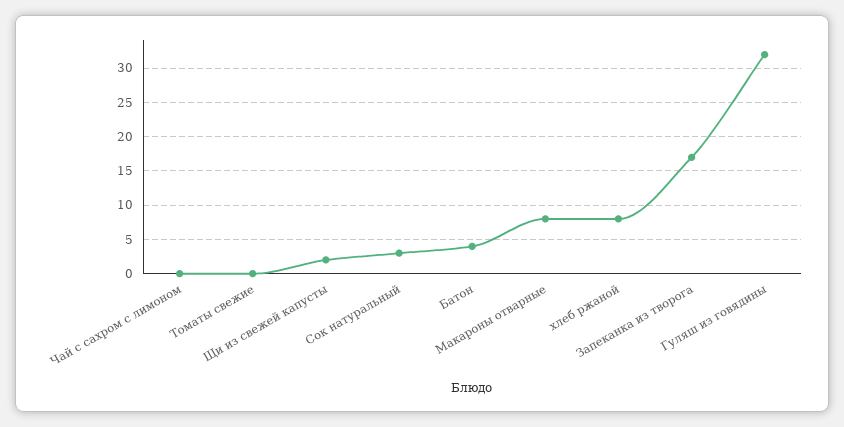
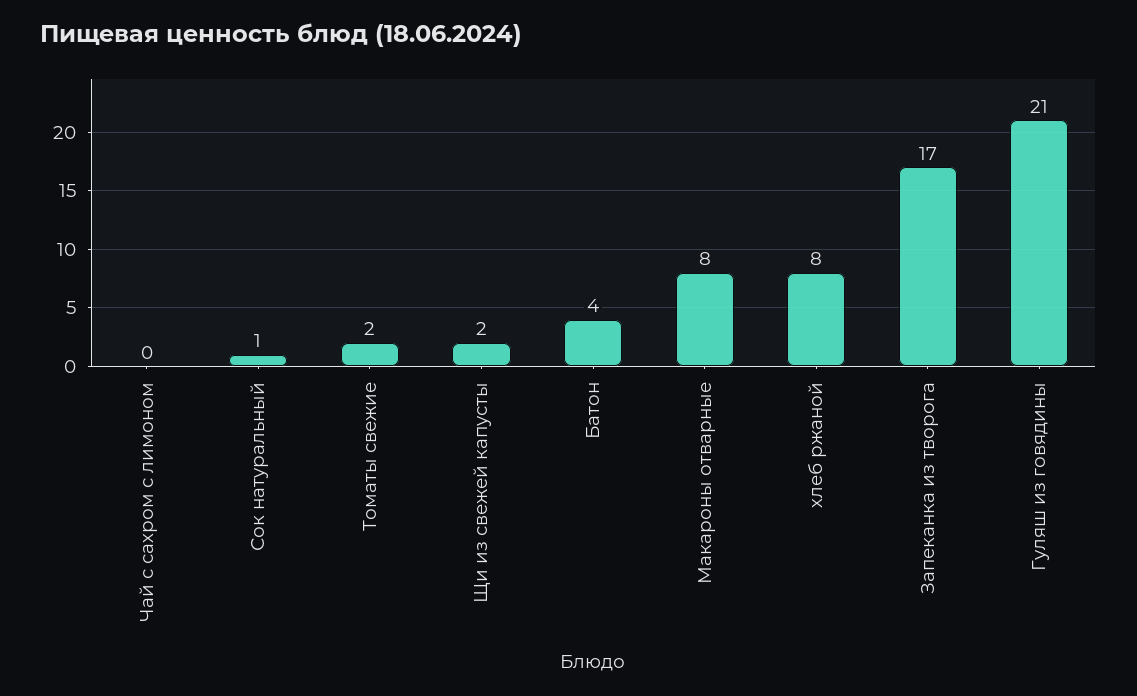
Томаты свежие: 0 -> 2
Сок натуральный: 3 -> 1
Гуляш из говядины: 32 -> 21

